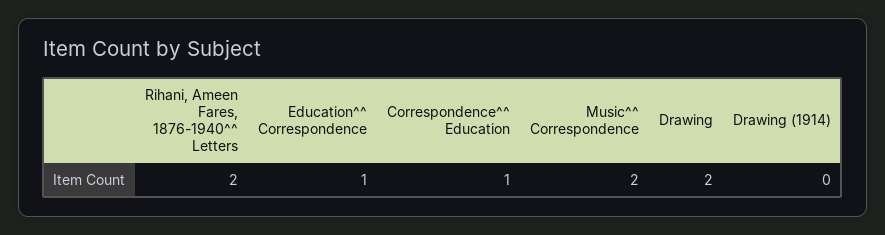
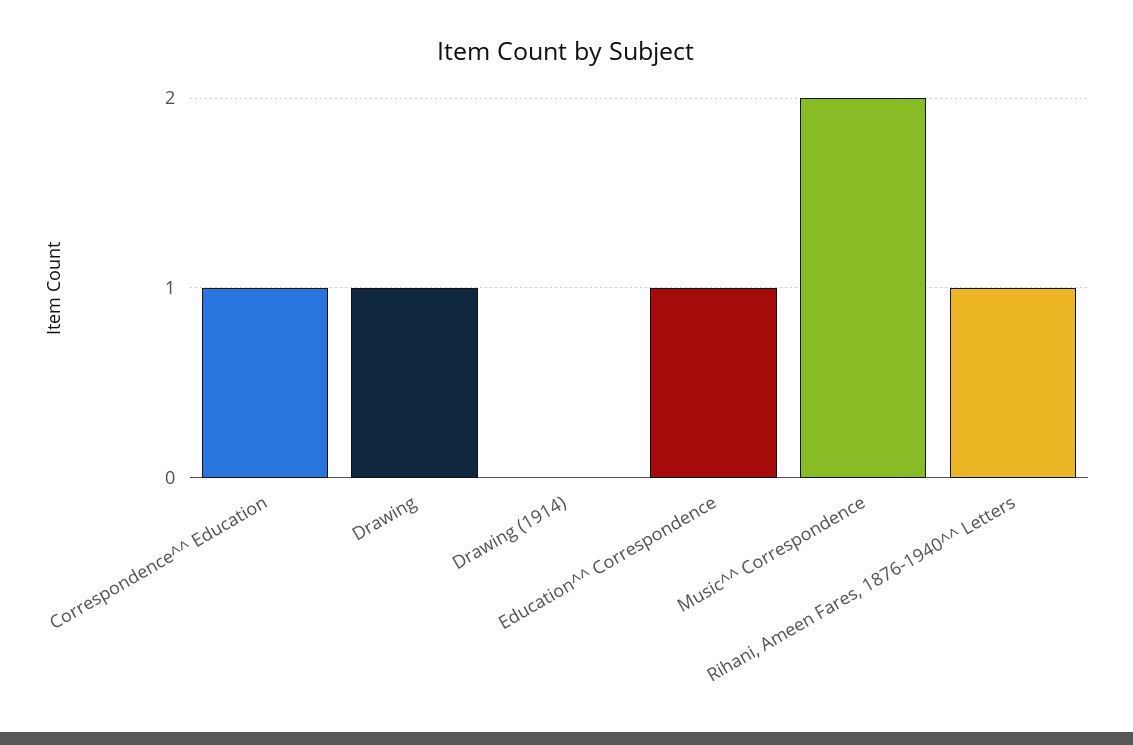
Rihani, Ameen Fares, 1876-1940^^ Letters: 2 -> 1
Drawing: 2 -> 1

